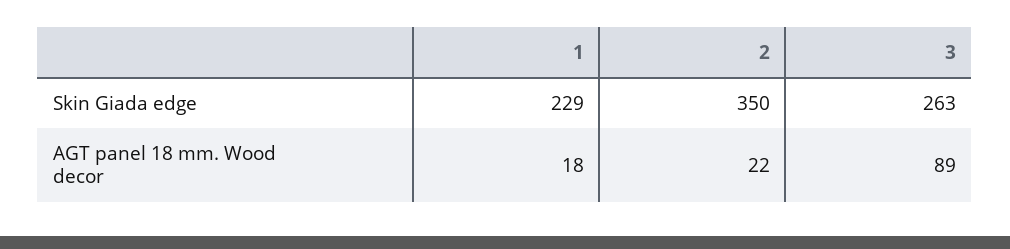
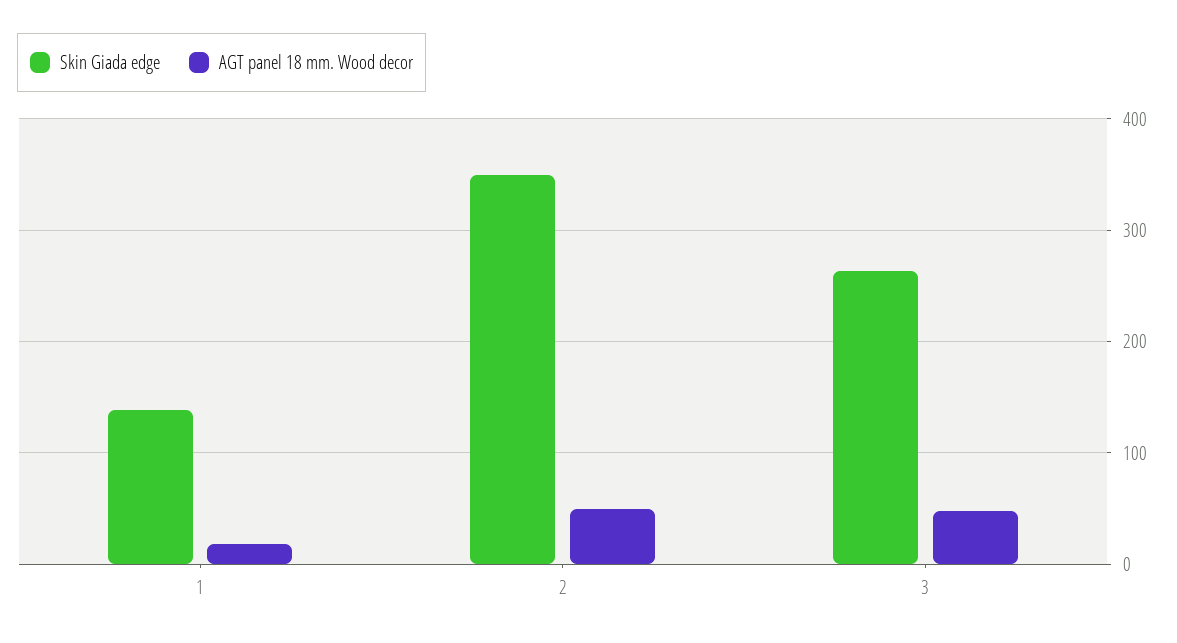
Skin Giada edge, 1: 229 -> 140
AGT panel 18 mm. Wood decor, 2: 22 -> 50
AGT panel 18 mm. Wood decor, 3: 89 -> 50

